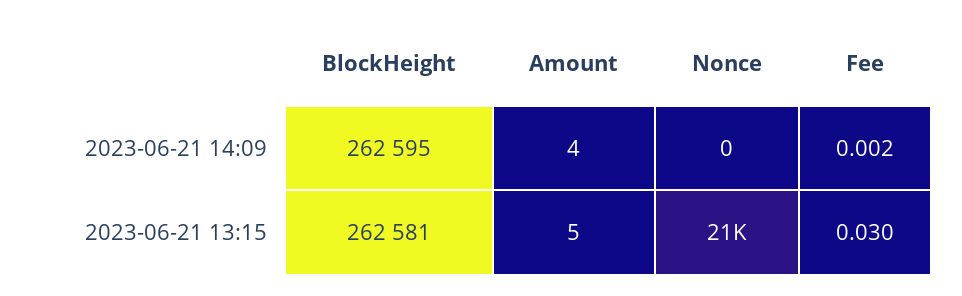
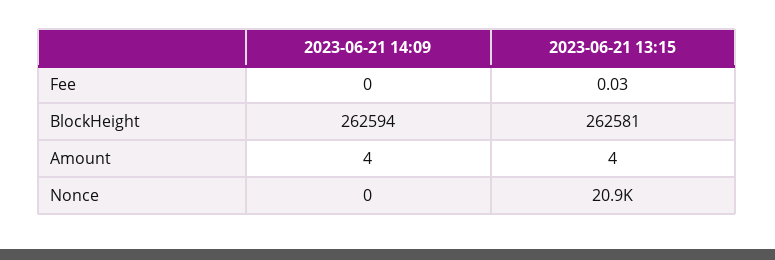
BlockHeight, 2023-06-21 14:09: 262595 -> 262594
Fee, 2023-06-21 14:09: 0.002 -> 0
Amount, 2023-06-21 13:15: 5 -> 4

